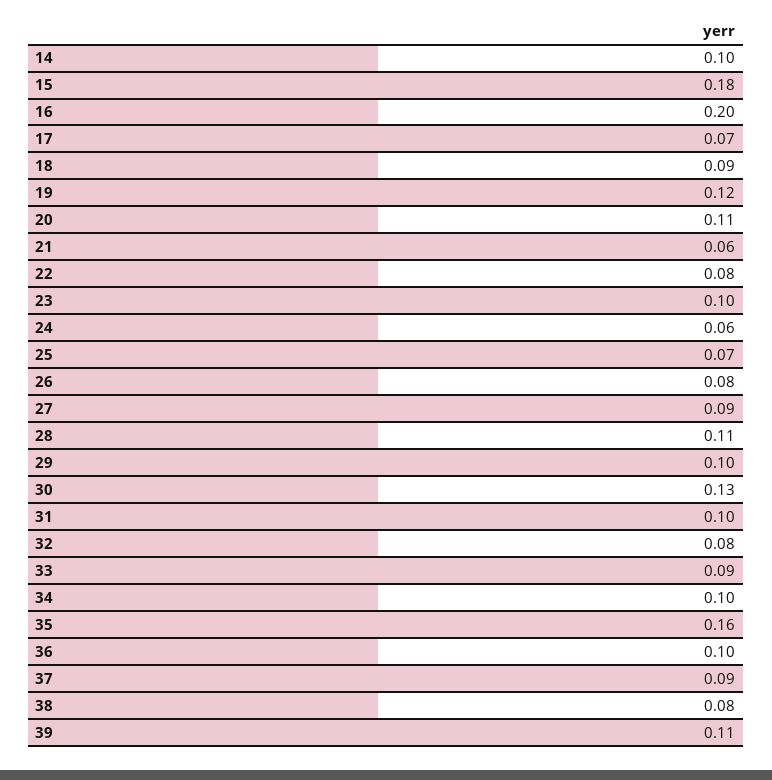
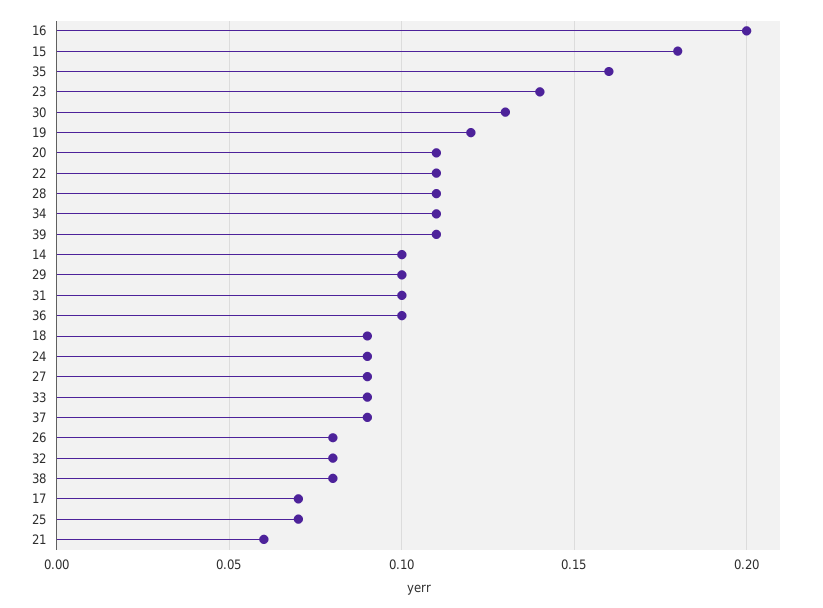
22: 0.08 -> 0.11
23: 0.1 -> 0.14
24: 0.06 -> 0.09
34: 0.1 -> 0.11

